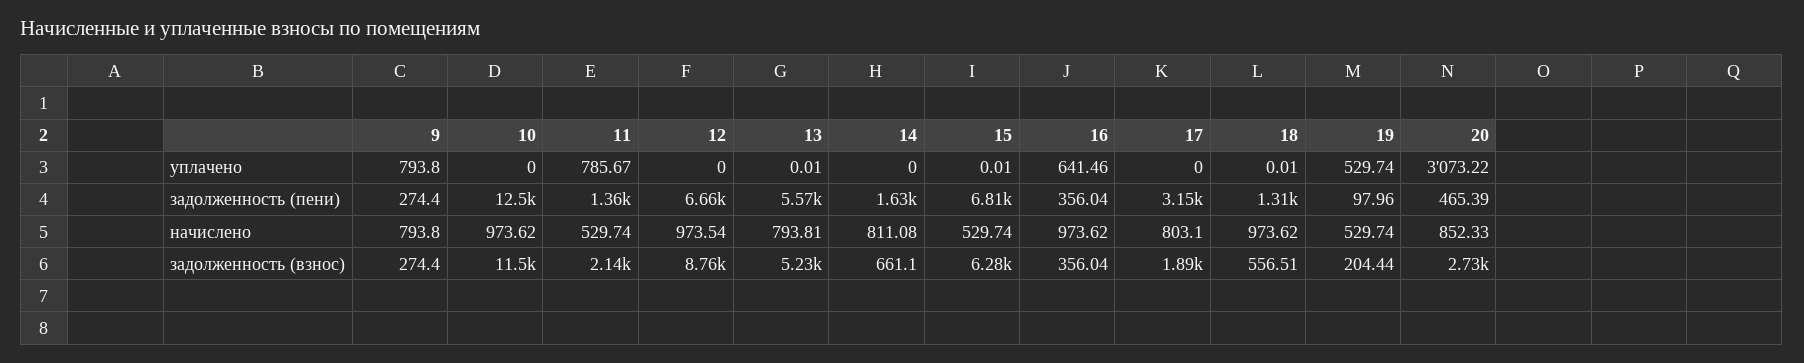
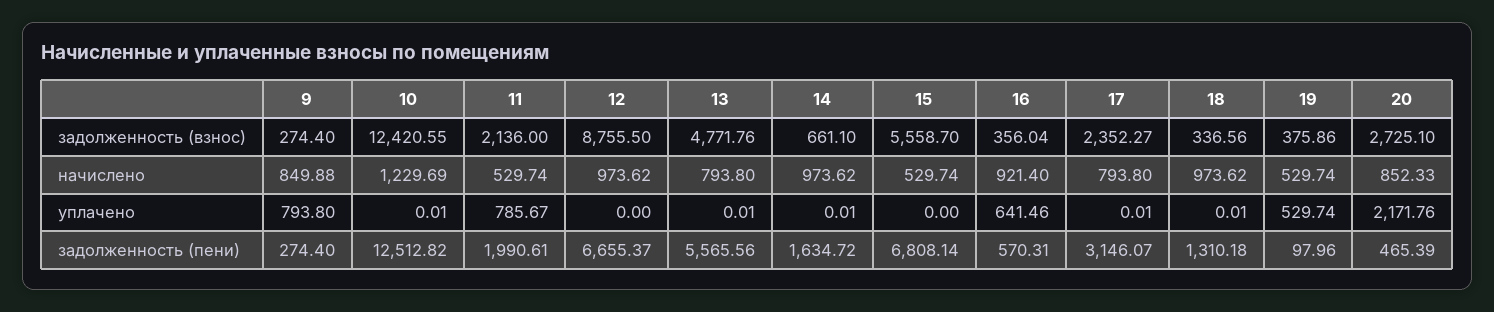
10, уплачено: 0 -> 0.01
14, уплачено: 0 -> 0.01
15, уплачено: 0.01 -> 0
17, уплачено: 0 -> 0.01
20, уплачено: 3073.22 -> 2171.76
11, задолженность (пени): 1360 -> 1990.61
16, задолженность (пени): 356.04 -> 570.31
9, начислено: 793.8 -> 849.88
10, начислено: 973.62 -> 1229.69
12, начислено: 973.54 -> 973.62
13, начислено: 793.81 -> 793.8
14, начислено: 811.08 -> 973.62
16, начислено: 973.62 -> 921.4
17, начислено: 803.1 -> 793.8
10, задолженность (взнос): 11500 -> 12420.55
13, задолженность (взнос): 5230 -> 4771.76
15, задолженность (взнос): 6280 -> 5558.7
17, задолженность (взнос): 1890 -> 2352.27
18, задолженность (взнос): 556.51 -> 336.56
19, задолженность (взнос): 204.44 -> 375.86

